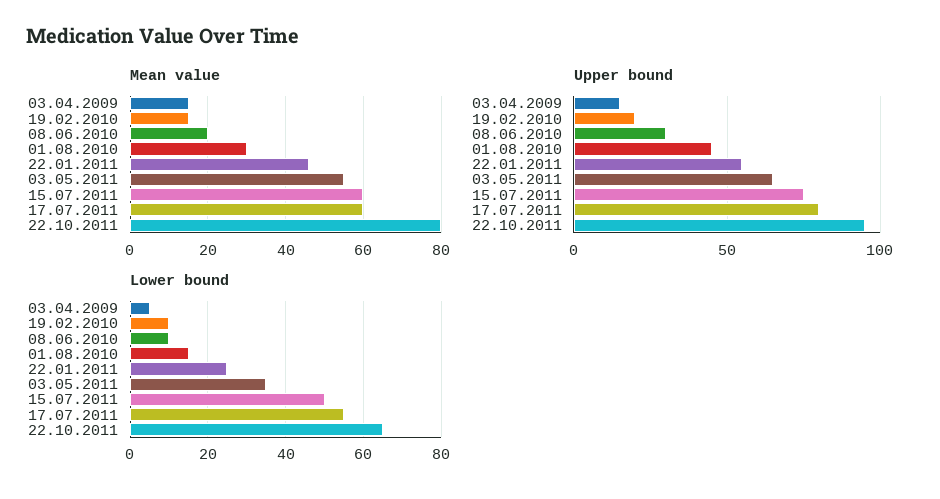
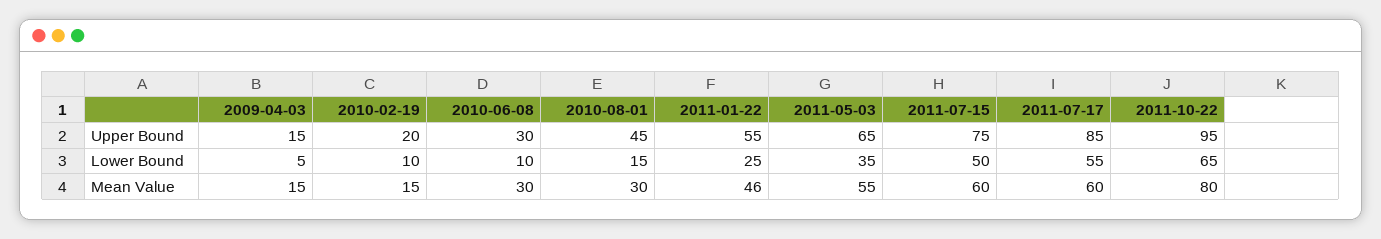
Mean value, 08.06.2010: 20 -> 30
Upper bound, 17.07.2011: 80 -> 85

